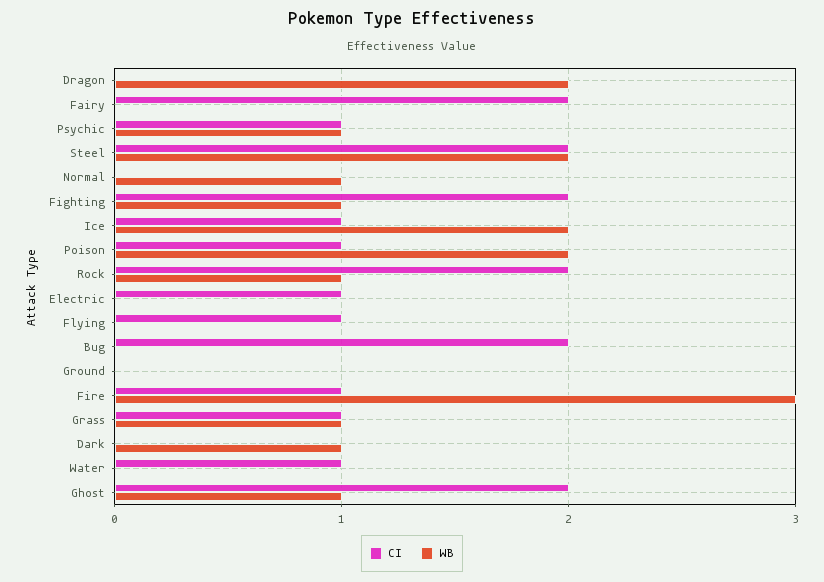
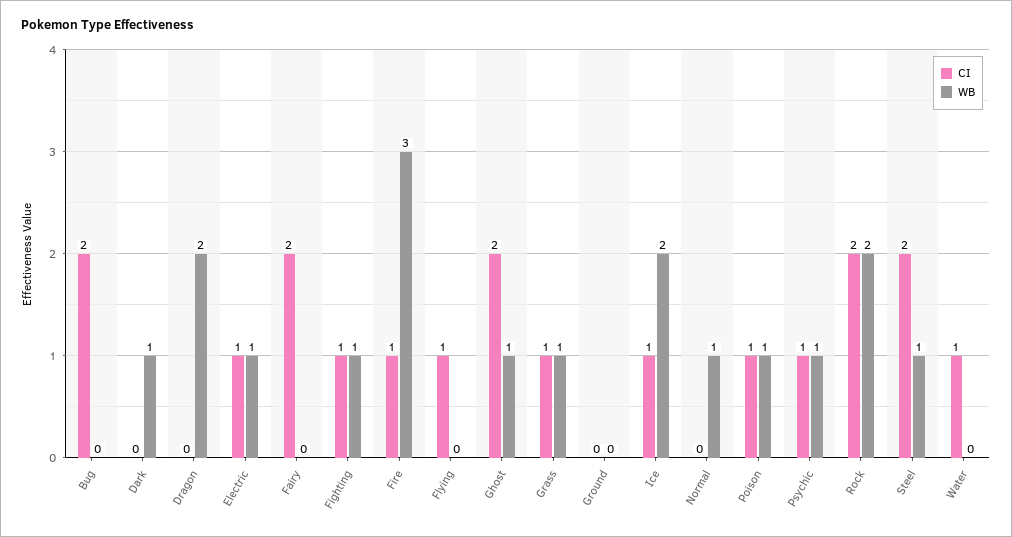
WB, Steel: 2 -> 1
CI, Fighting: 2 -> 1
WB, Poison: 2 -> 1
WB, Rock: 1 -> 2
WB, Electric: 0 -> 1

